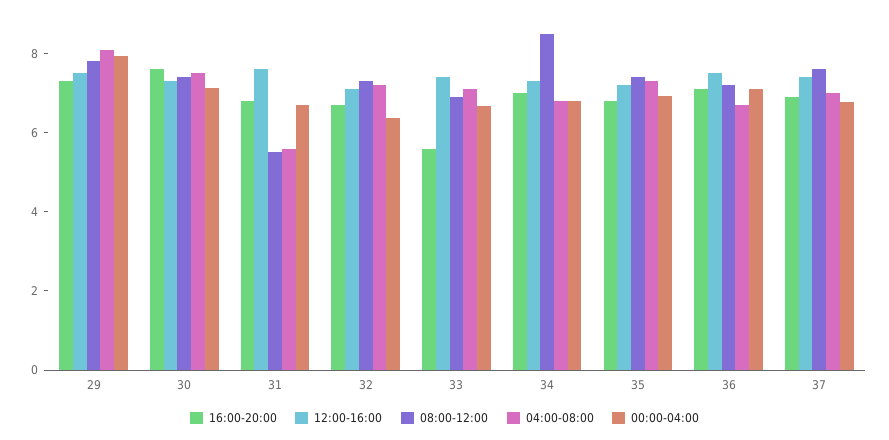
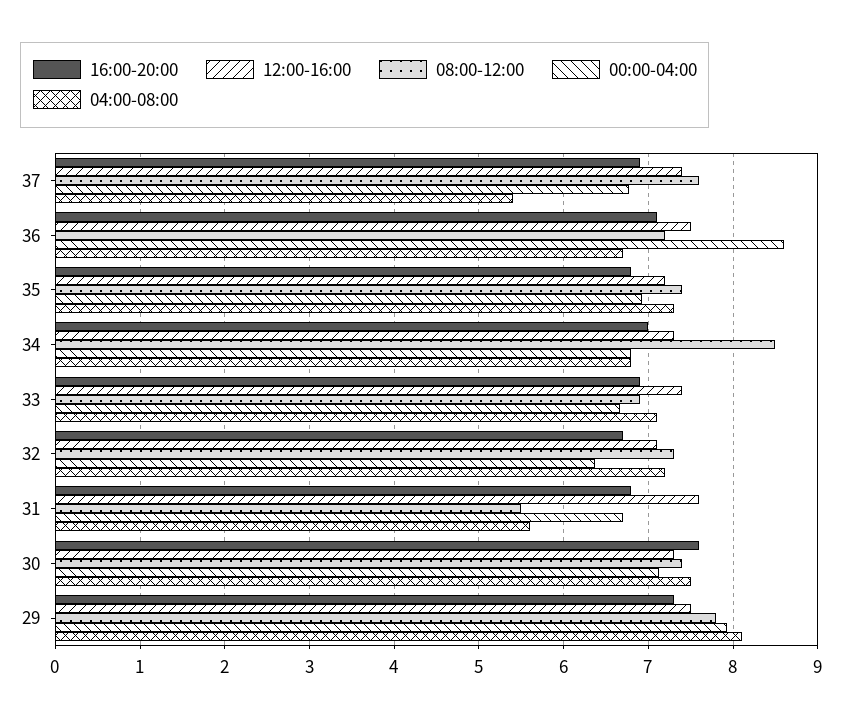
16:00-20:00, 33: 5.5 -> 6.9
00:00-04:00, 36: 7 -> 8.6
04:00-08:00, 37: 7 -> 5.4

